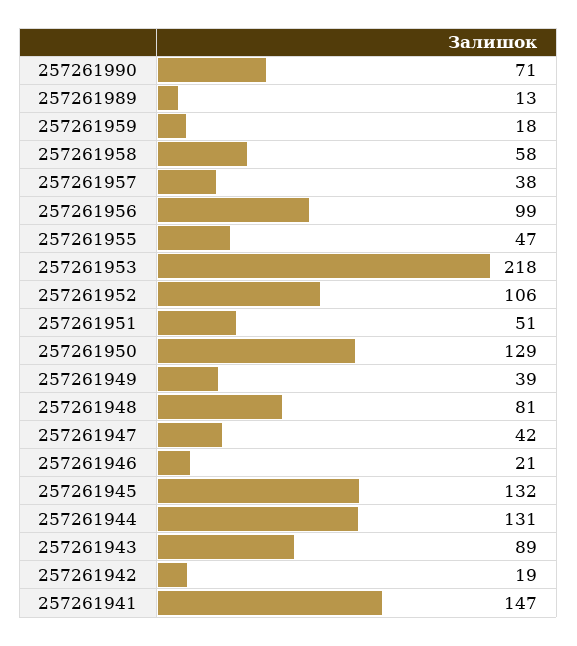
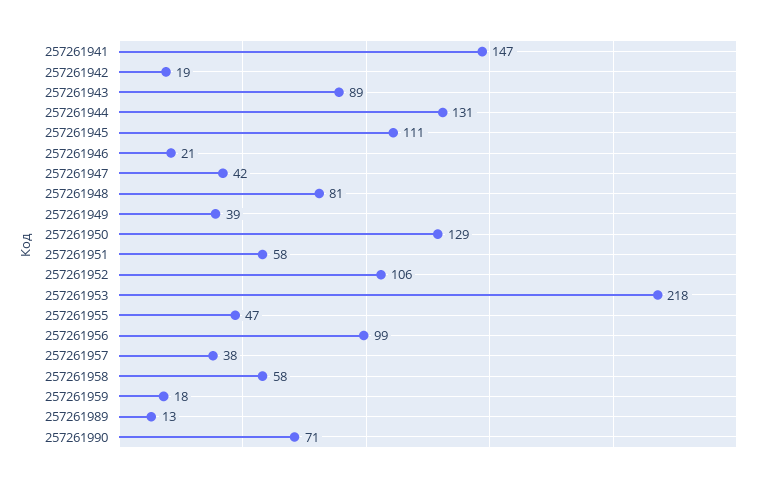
257261951: 51 -> 58
257261945: 132 -> 111

